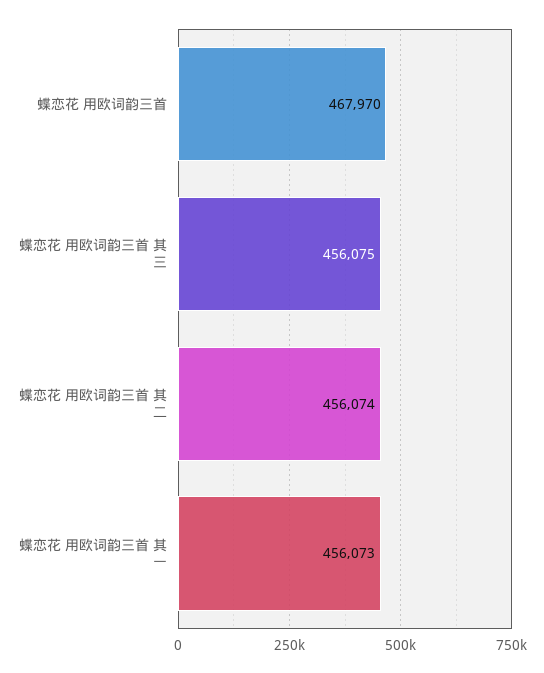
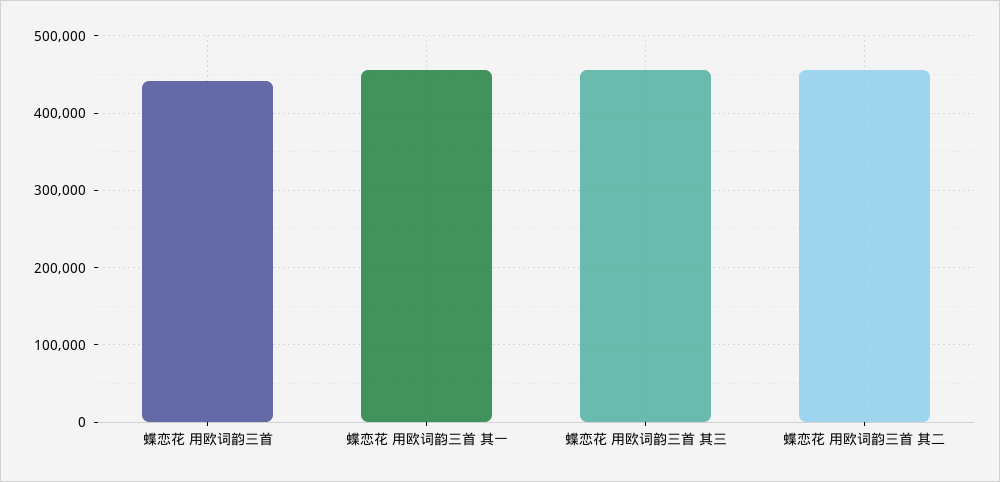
蝶恋花 用欧词韵三首: 467970 -> 440000

